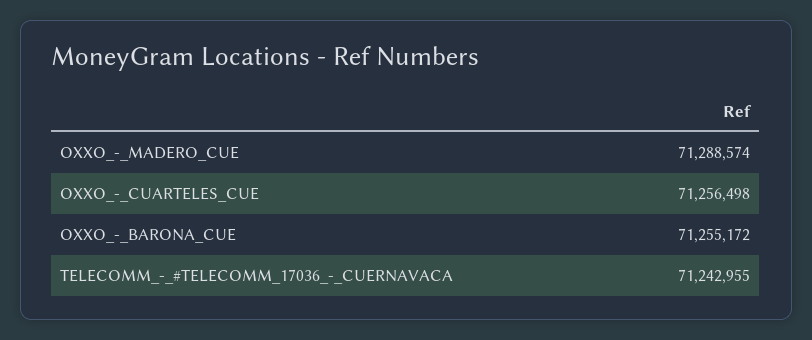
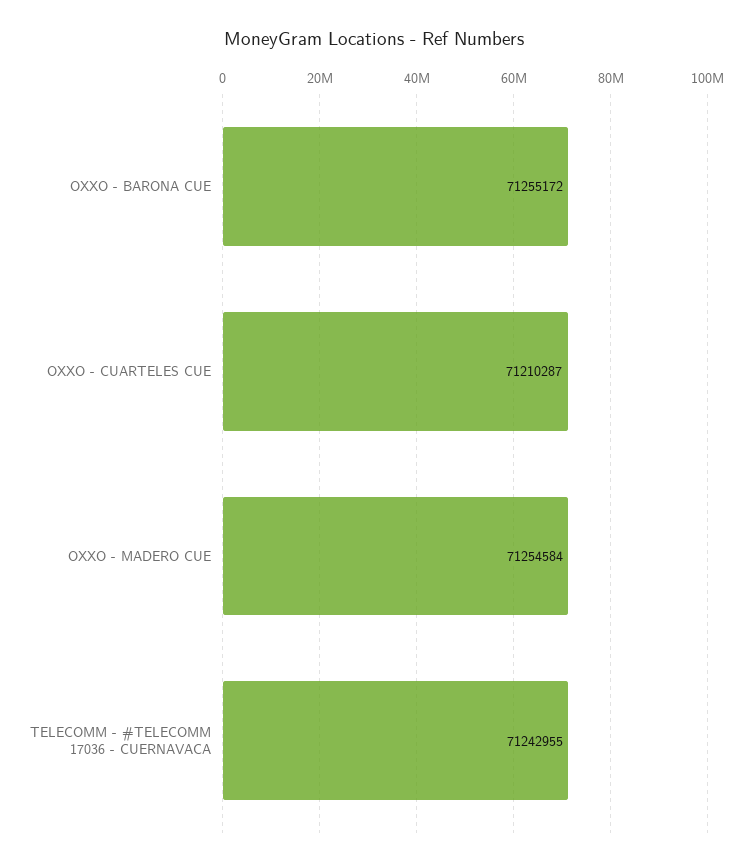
OXXO_-_MADERO_CUE: 71288574 -> 71254584
OXXO_-_CUARTELES_CUE: 71256498 -> 71210287

